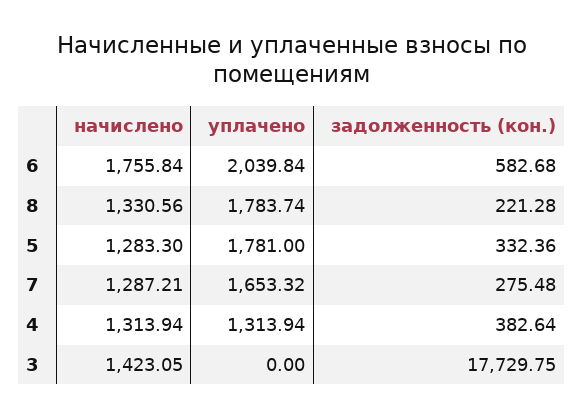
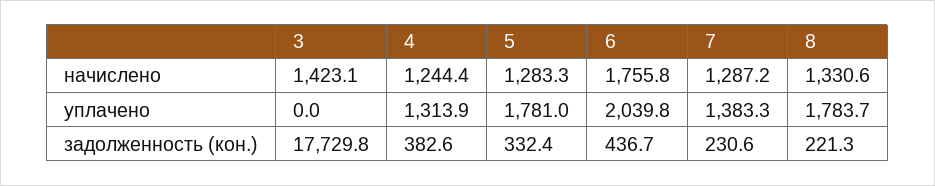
задолженность (кон.), 6: 582.68 -> 436.7
уплачено, 7: 1653.32 -> 1383.3
задолженность (кон.), 7: 275.48 -> 230.6
начислено, 4: 1313.94 -> 1244.4

